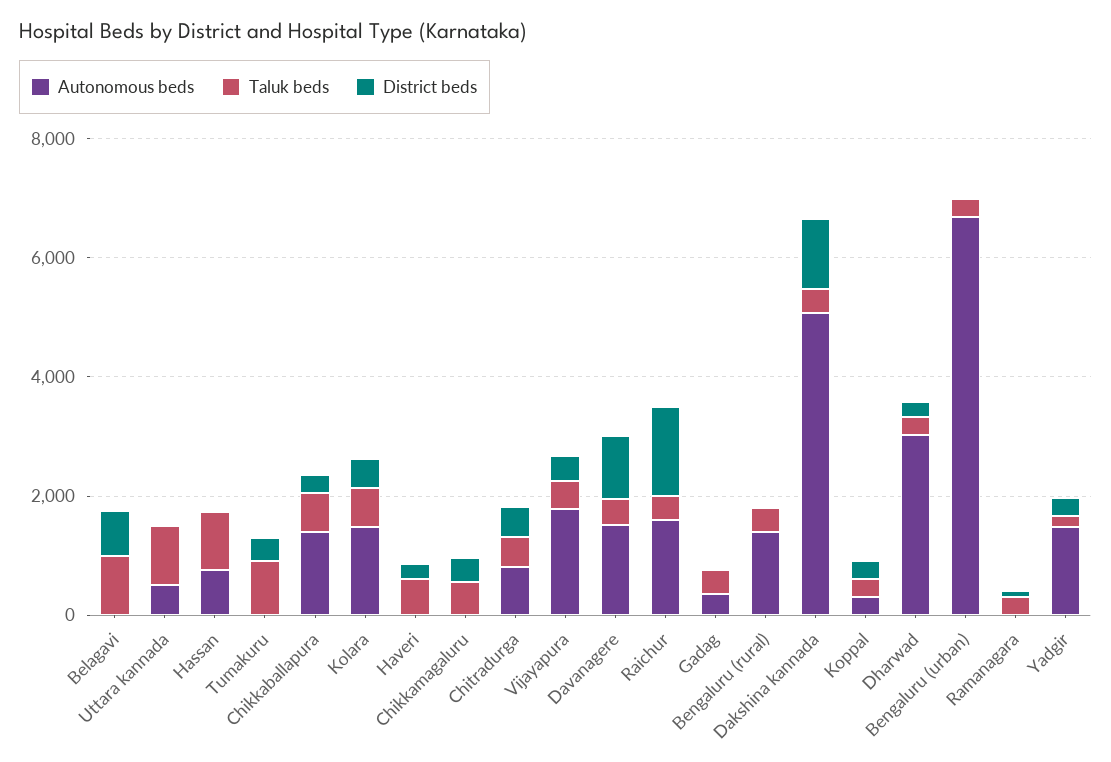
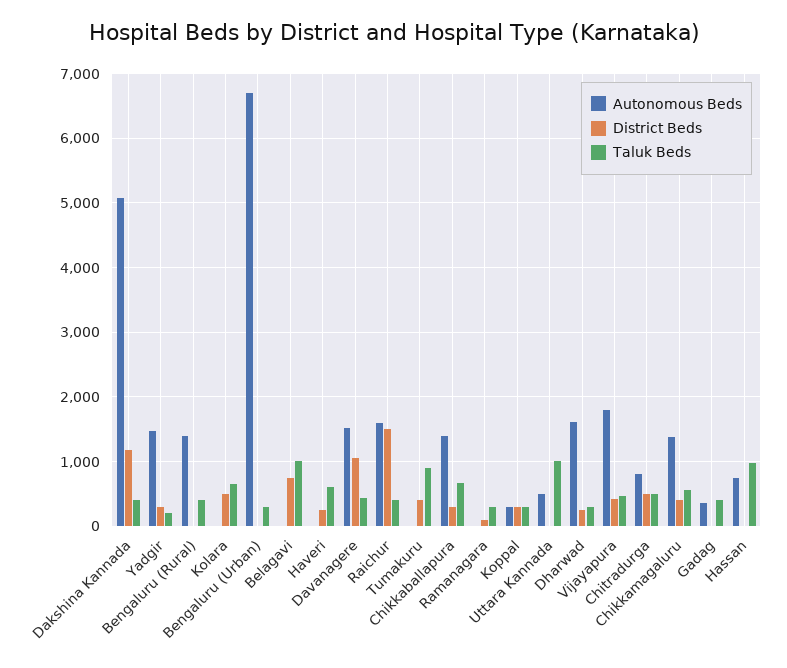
Autonomous beds, Kolara: 1500 -> 0
Autonomous beds, Chikkamagaluru: 0 -> 1400
Autonomous beds, Dharwad: 3000 -> 1600

